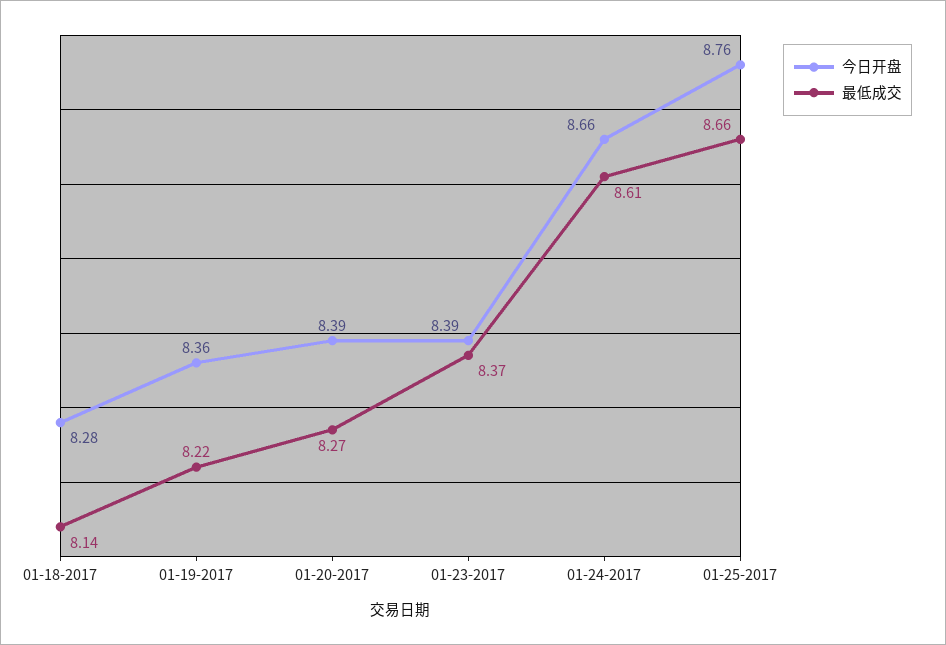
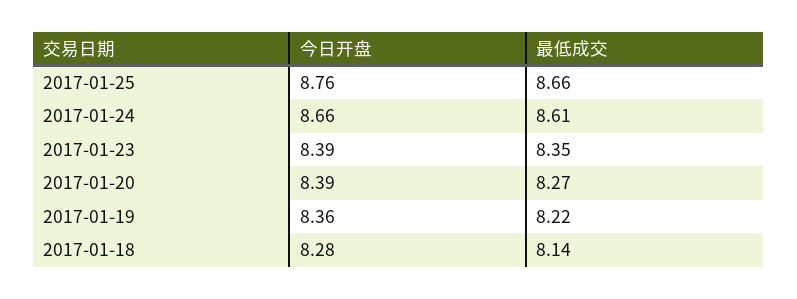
最低成交, 01-23-2017: 8.37 -> 8.35

